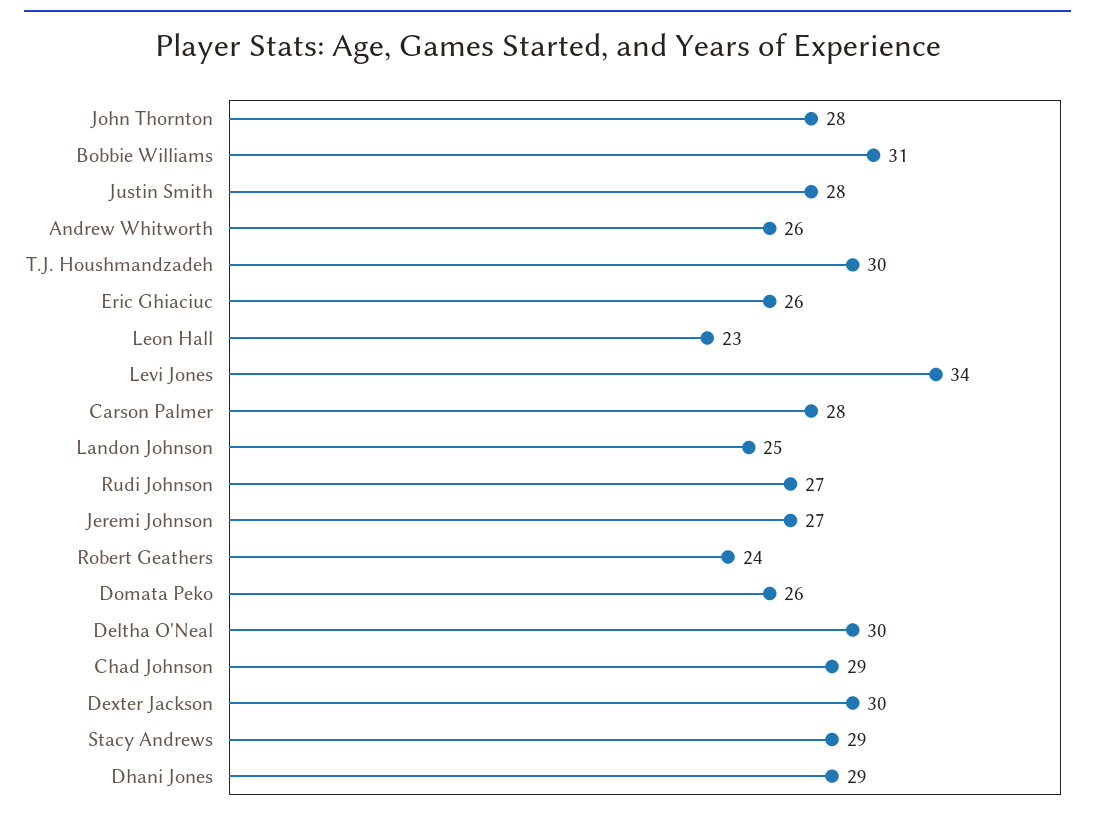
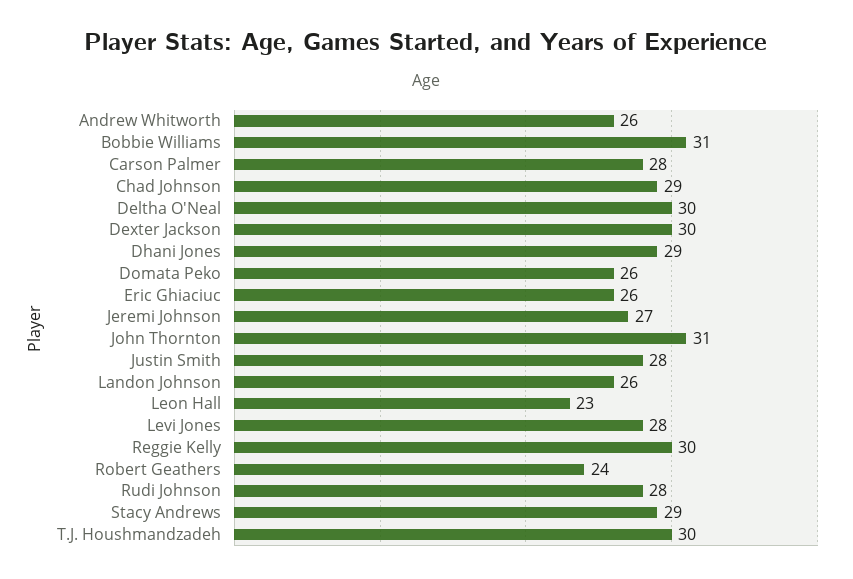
John Thornton: 28 -> 31
Levi Jones: 34 -> 28
Landon Johnson: 25 -> 26
Rudi Johnson: 27 -> 28
Reggie Kelly: none -> 30

